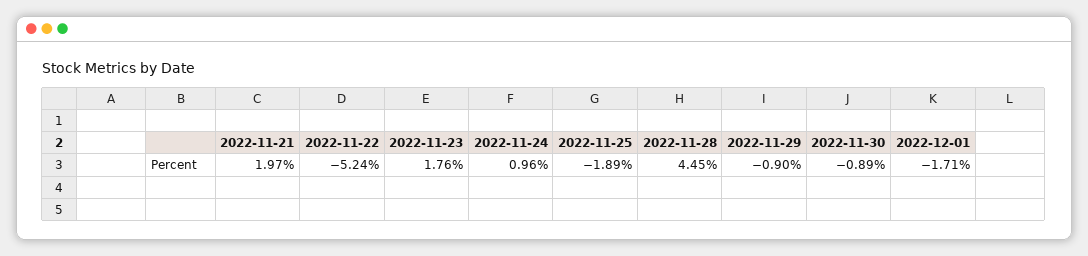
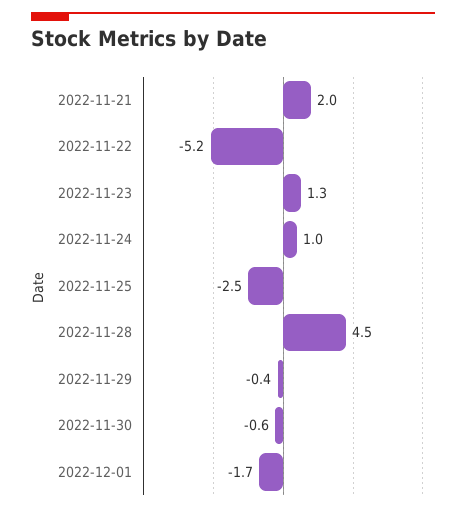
2022-11-23: 1.76 -> 1.3
2022-11-25: -1.89 -> -2.5
2022-11-29: -0.9 -> -0.4
2022-11-30: -0.89 -> -0.6

